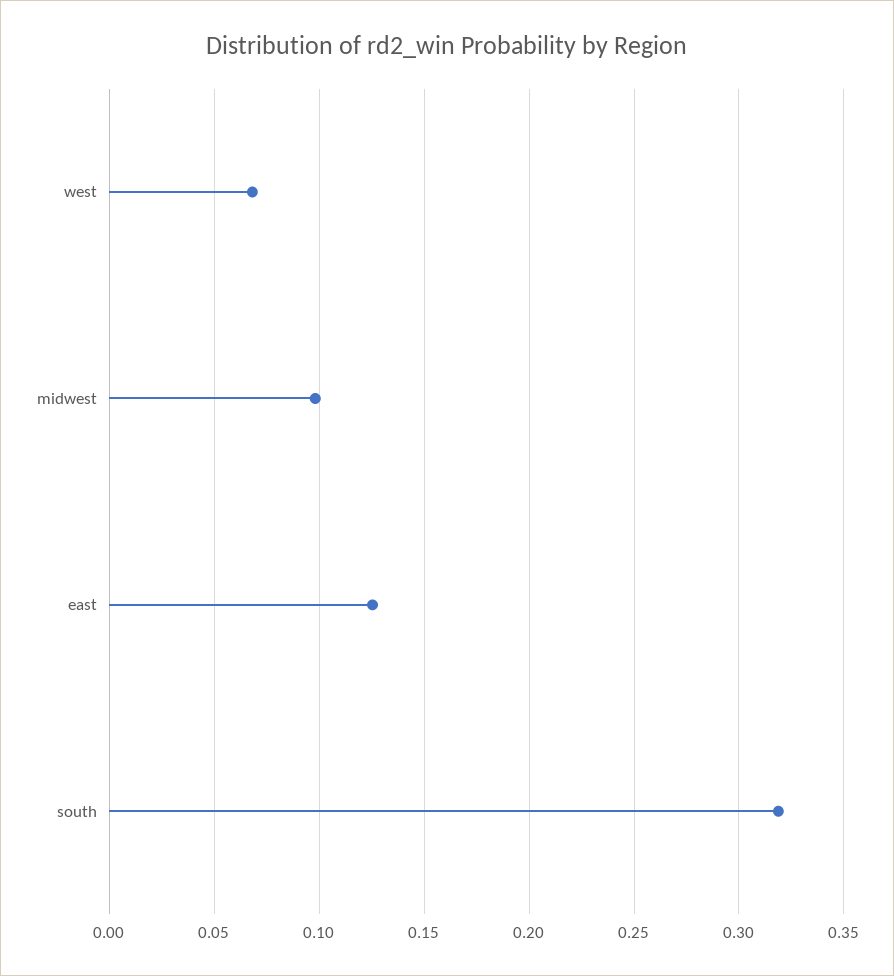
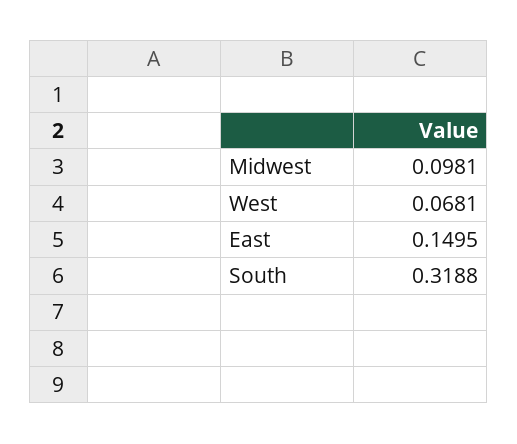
east: 0.125 -> 0.1495

